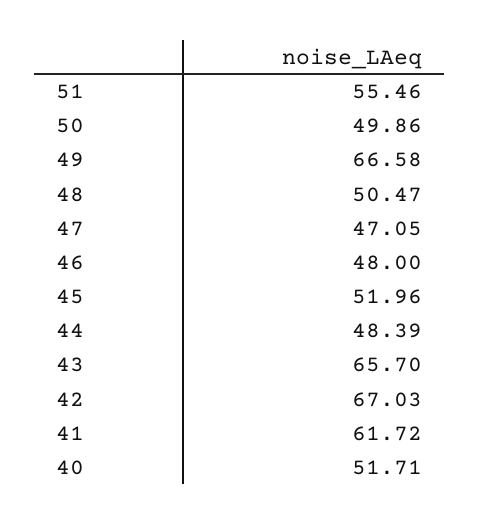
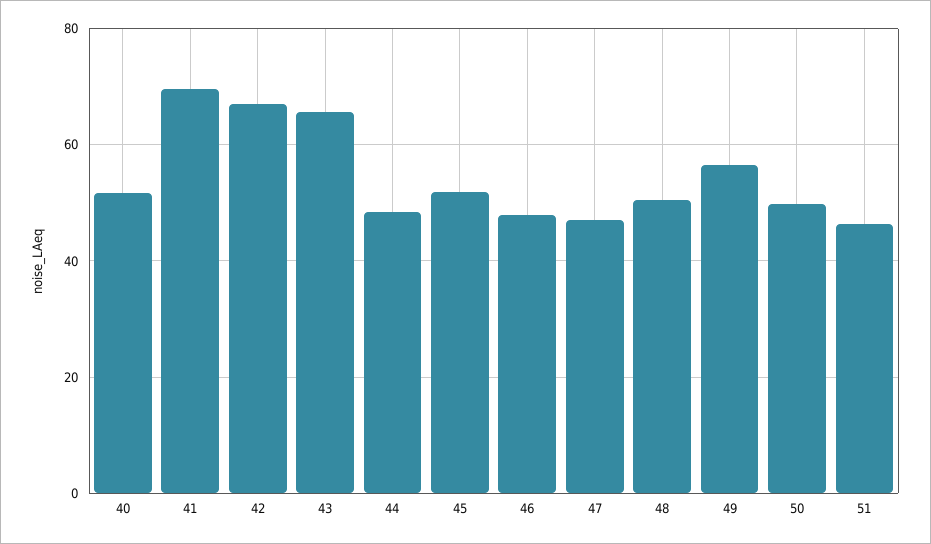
51: 55.46 -> 46
49: 66.58 -> 56
41: 61.72 -> 70

